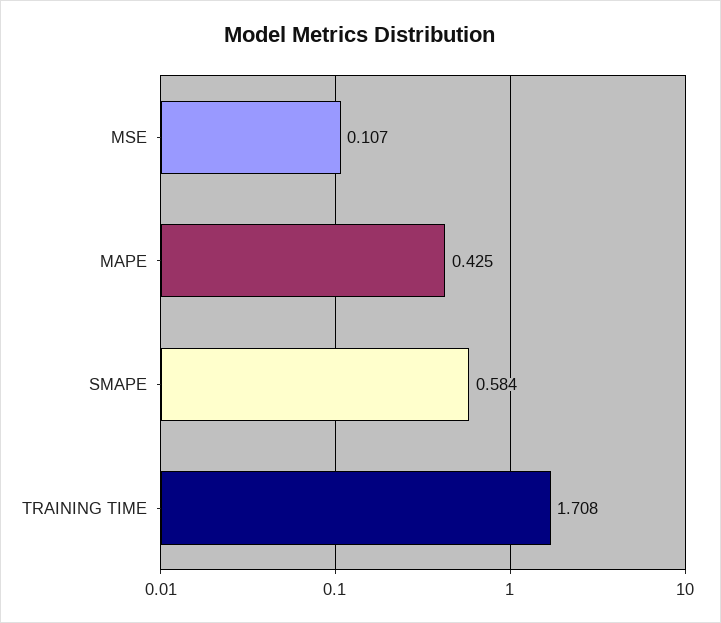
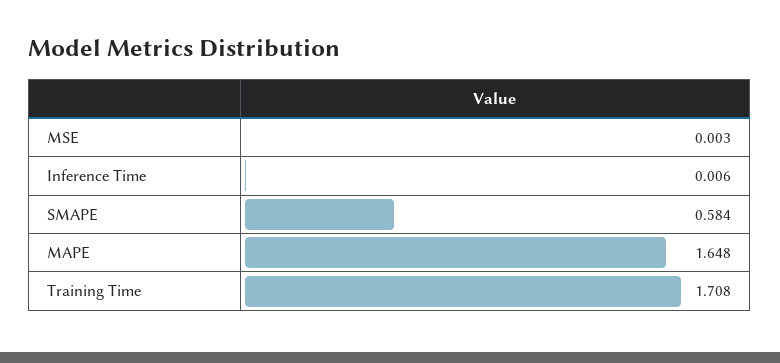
MSE: 0.107 -> 0.003
MAPE: 0.425 -> 1.648
Inference Time: none -> 0.006

